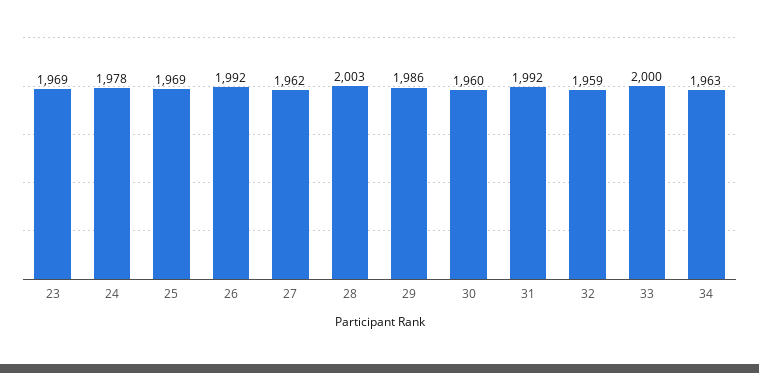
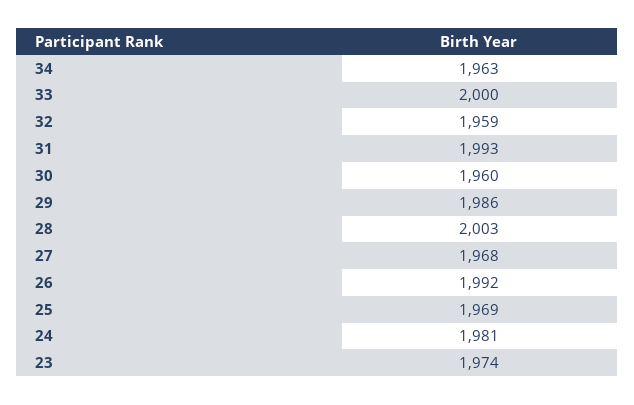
23: 1969 -> 1974
24: 1978 -> 1981
27: 1962 -> 1968
31: 1992 -> 1993

